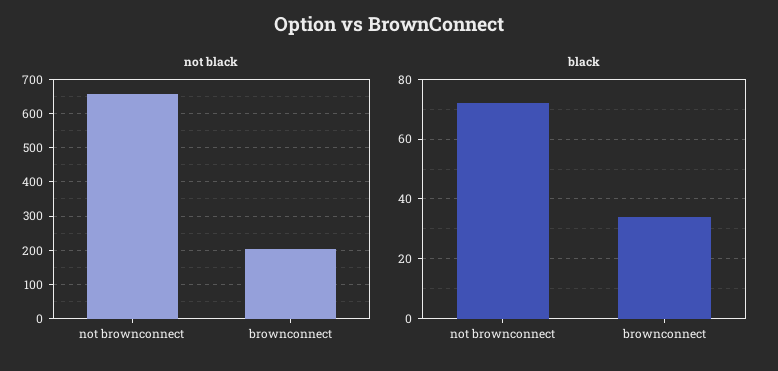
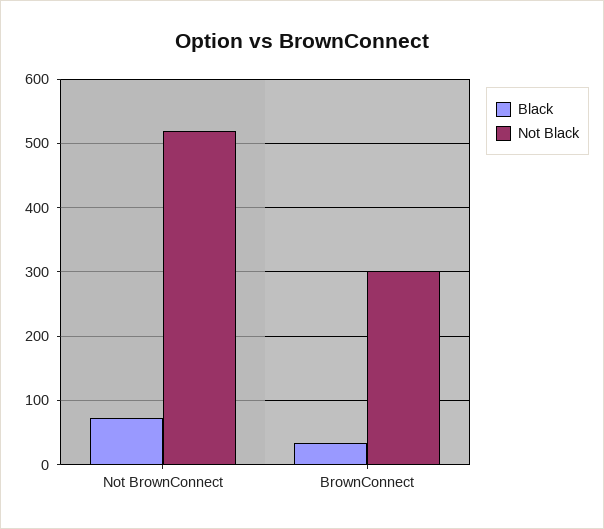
not black, not brownconnect: 660 -> 520
not black, brownconnect: 200 -> 300

